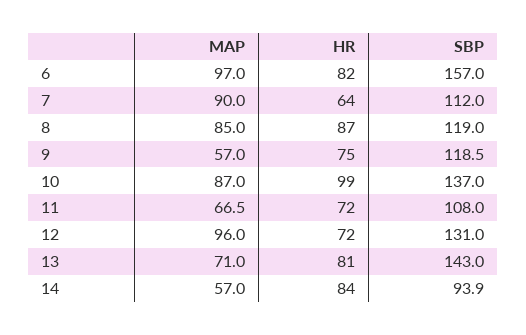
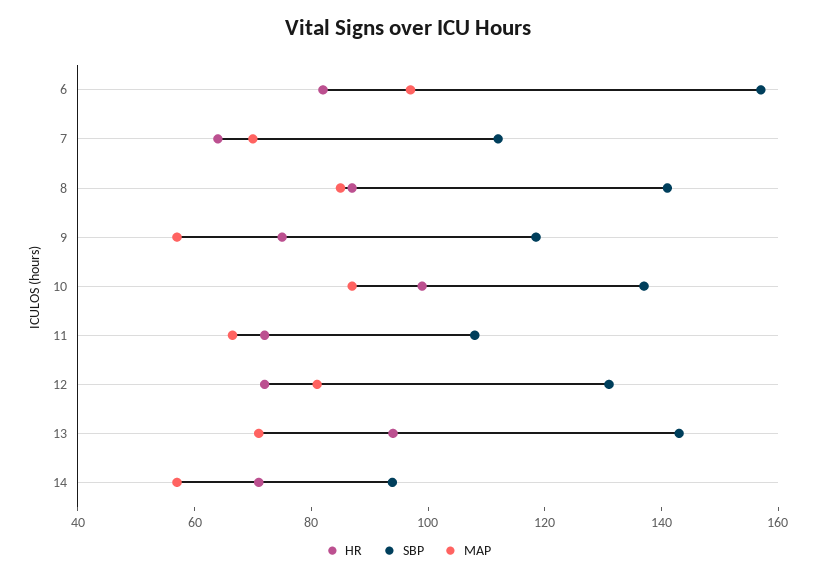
MAP, 7: 90 -> 70
SBP, 8: 119 -> 140
MAP, 12: 96 -> 80
HR, 13: 81 -> 95
HR, 14: 84 -> 70

